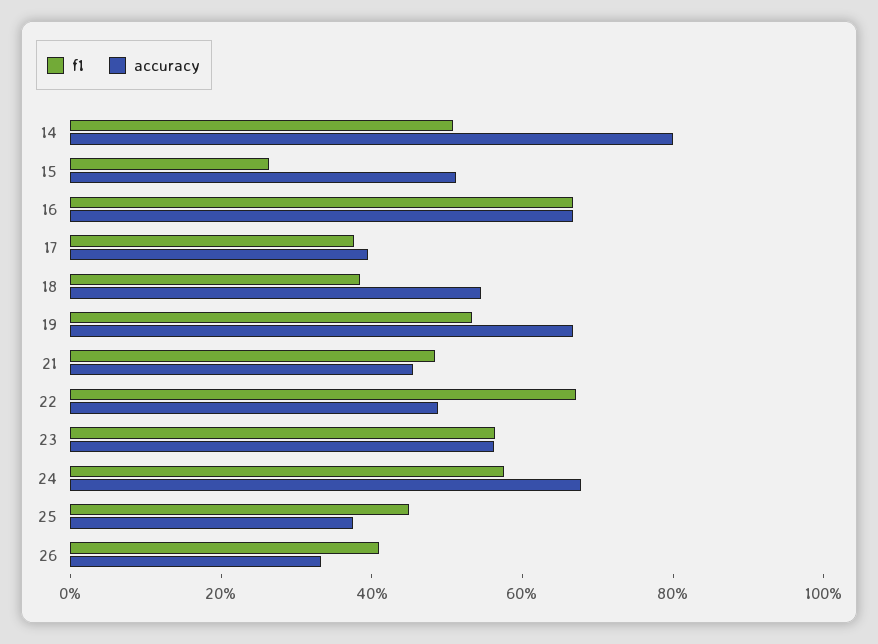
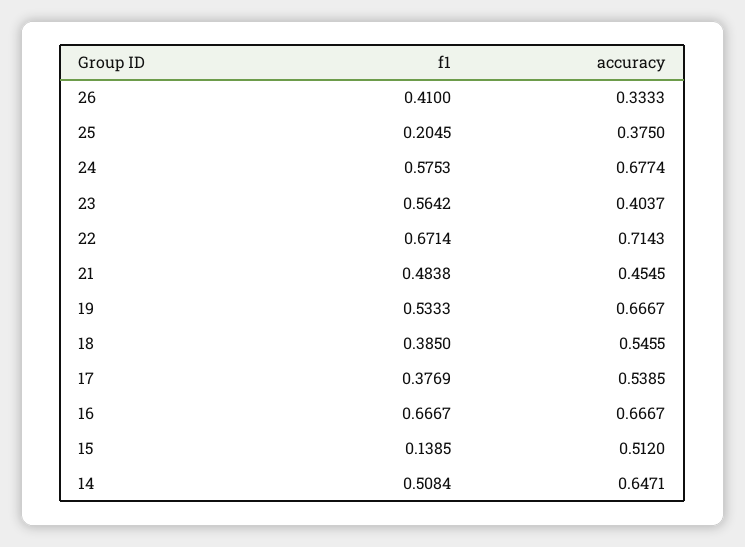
accuracy, 14: 0.8 -> 0.6471
f1, 15: 0.25 -> 0.1385
accuracy, 17: 0.4 -> 0.5385
accuracy, 22: 0.5 -> 0.7143
accuracy, 23: 0.55 -> 0.4037
f1, 25: 0.45 -> 0.2045

